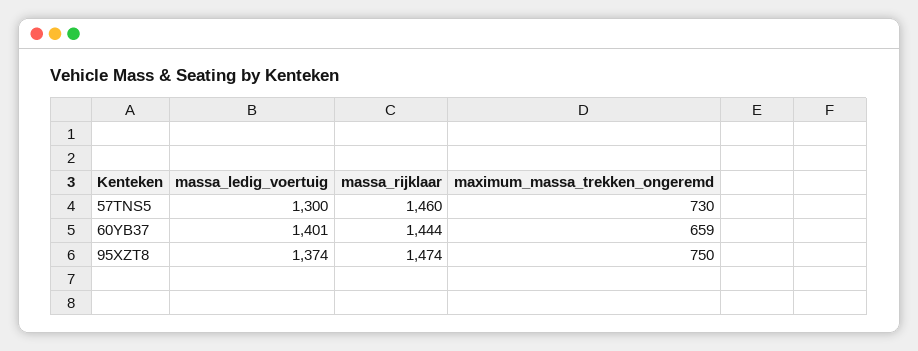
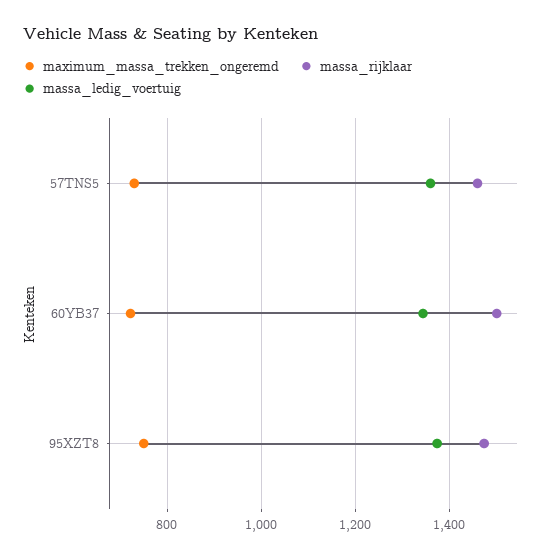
massa_ledig_voertuig, 57TNS5: 1300 -> 1360
massa_ledig_voertuig, 60YB37: 1401 -> 1340
massa_rijklaar, 60YB37: 1444 -> 1500
maximum_massa_trekken_ongeremd, 60YB37: 659 -> 720

